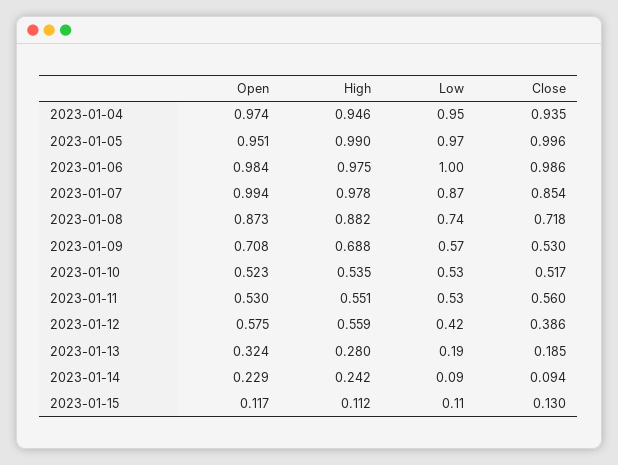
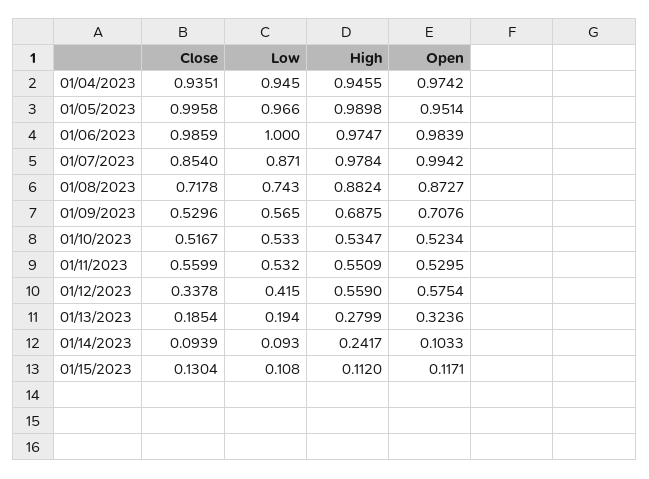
Close, 2023-01-12: 0.386 -> 0.3378
Open, 2023-01-14: 0.229 -> 0.1033

